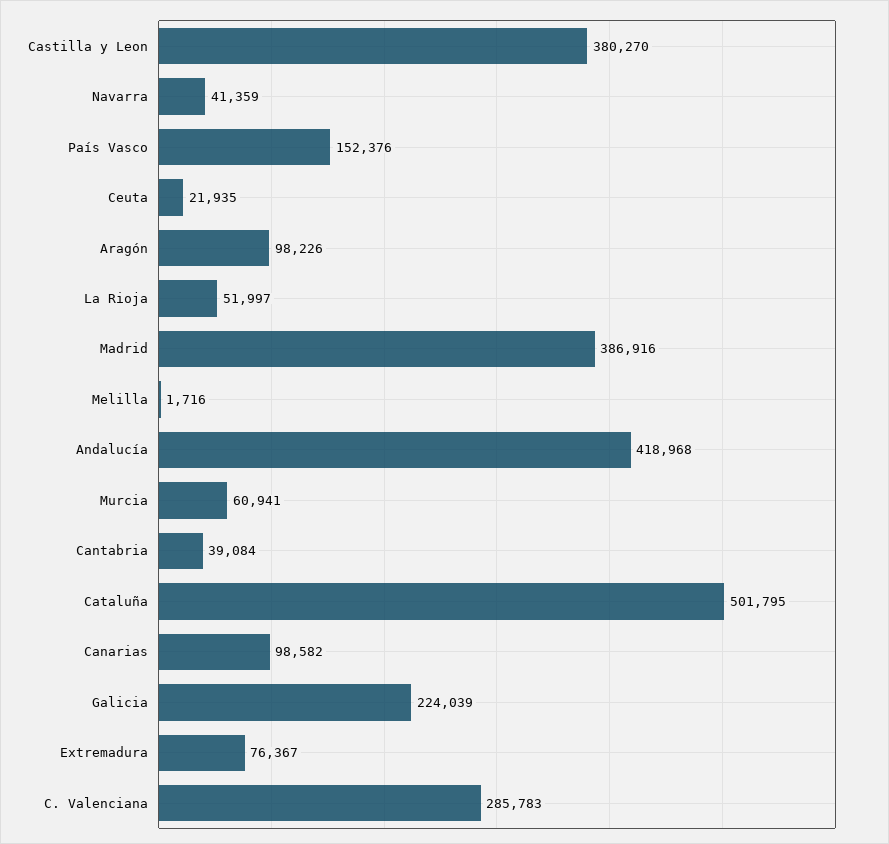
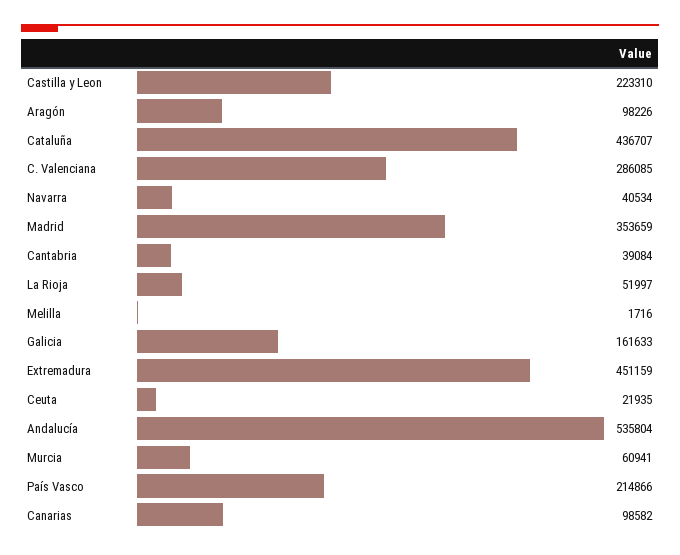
Castilla y Leon: 380270 -> 223310
Navarra: 41359 -> 40534
País Vasco: 152376 -> 214866
Madrid: 386916 -> 353659
Andalucía: 418968 -> 535804
Cataluña: 501795 -> 436707
Galicia: 224039 -> 161633
Extremadura: 76367 -> 451159
C. Valenciana: 285783 -> 286085

